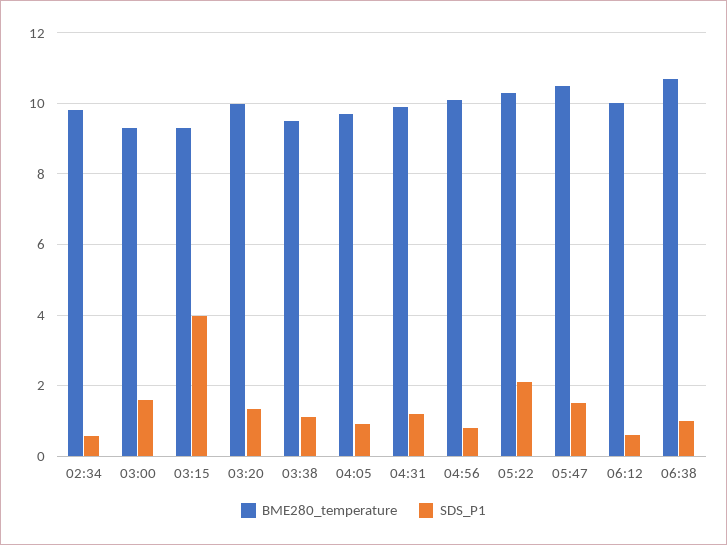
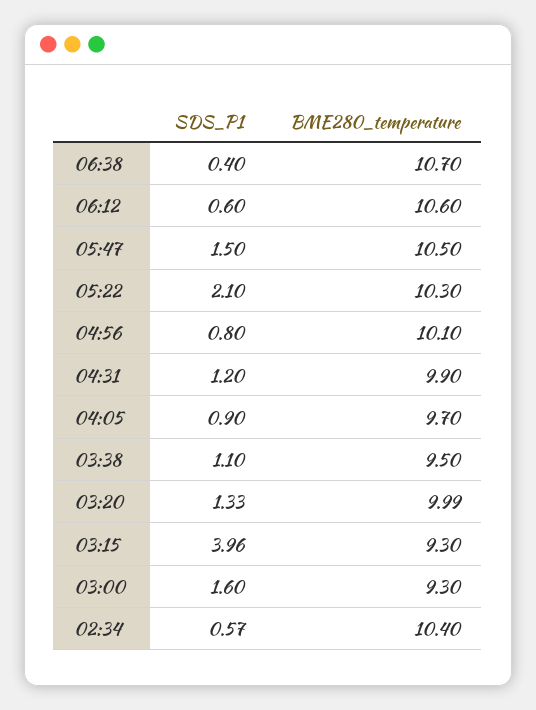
BME280_temperature, 02:34: 9.8 -> 10.4
BME280_temperature, 06:12: 10 -> 10.6
SDS_P1, 06:38: 1 -> 0.4

